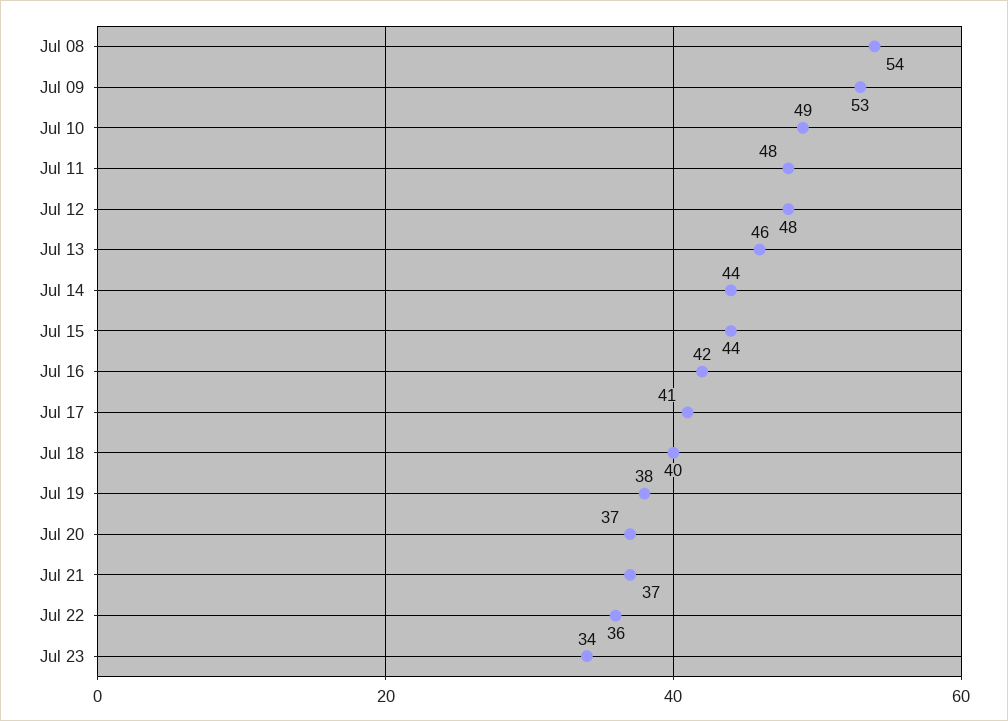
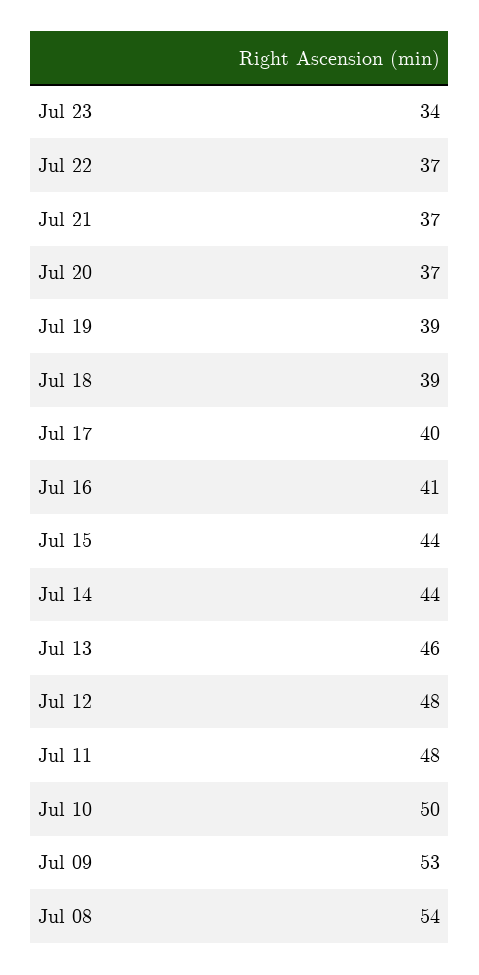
Jul 10: 49 -> 50
Jul 16: 42 -> 41
Jul 17: 41 -> 40
Jul 18: 40 -> 39
Jul 19: 38 -> 39
Jul 22: 36 -> 37

